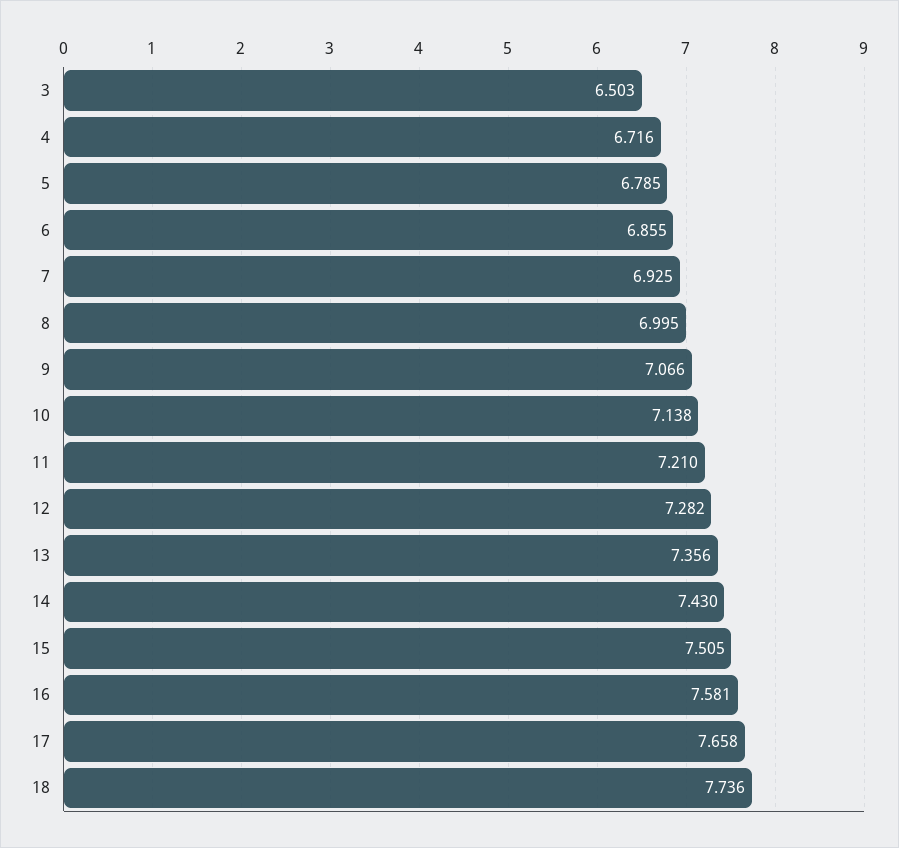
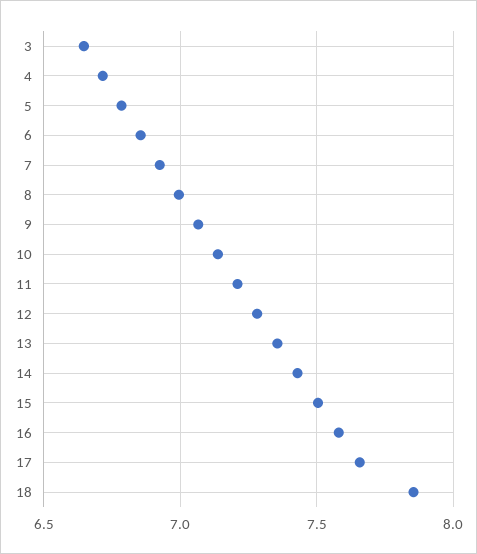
3: 6.503 -> 6.65
18: 7.736 -> 7.85

